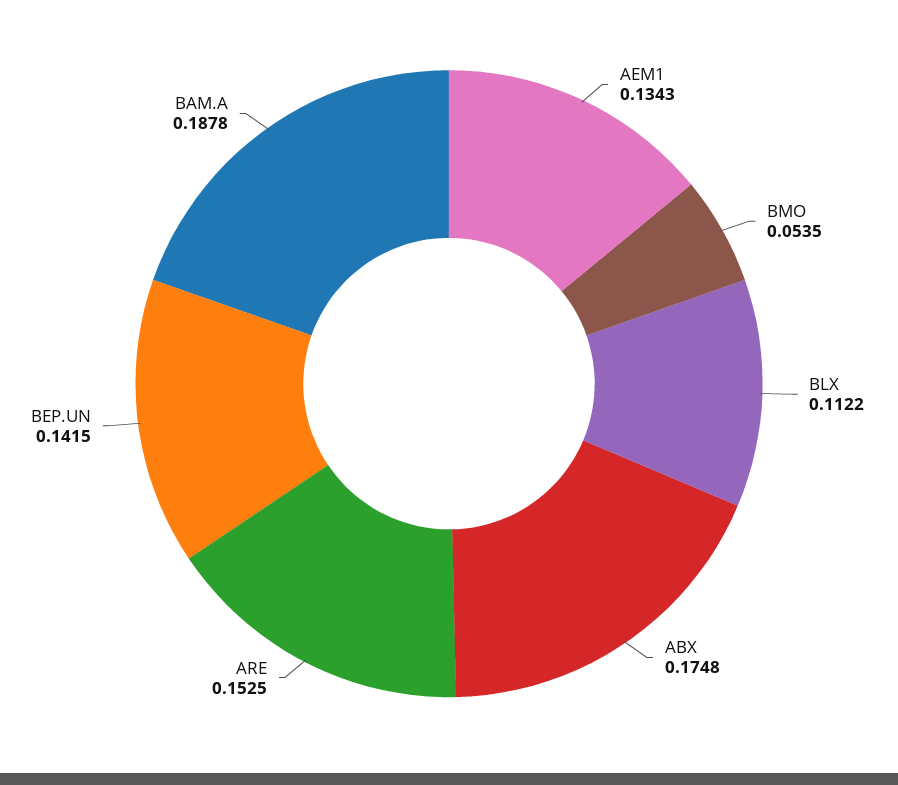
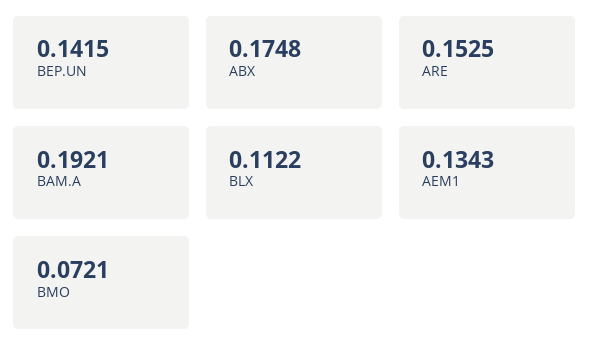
BMO: 0.0535 -> 0.0721
BAM.A: 0.1878 -> 0.1921

